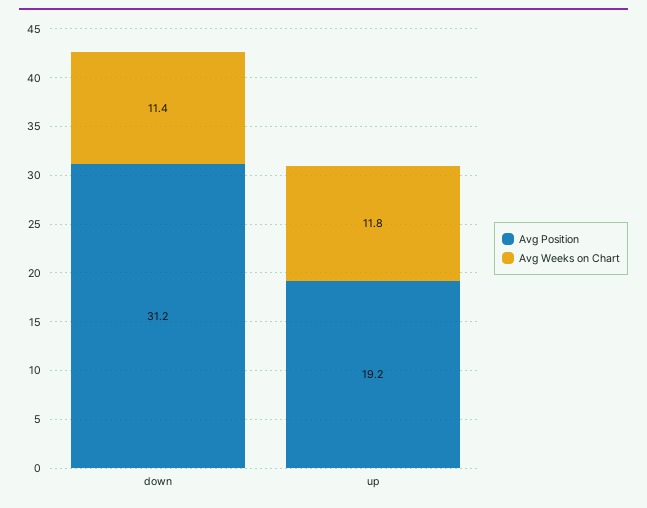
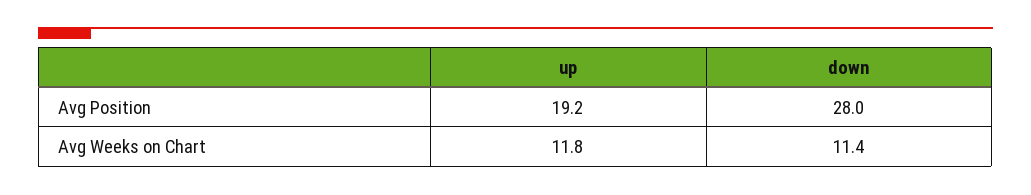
Avg Position, down: 31.2 -> 28

